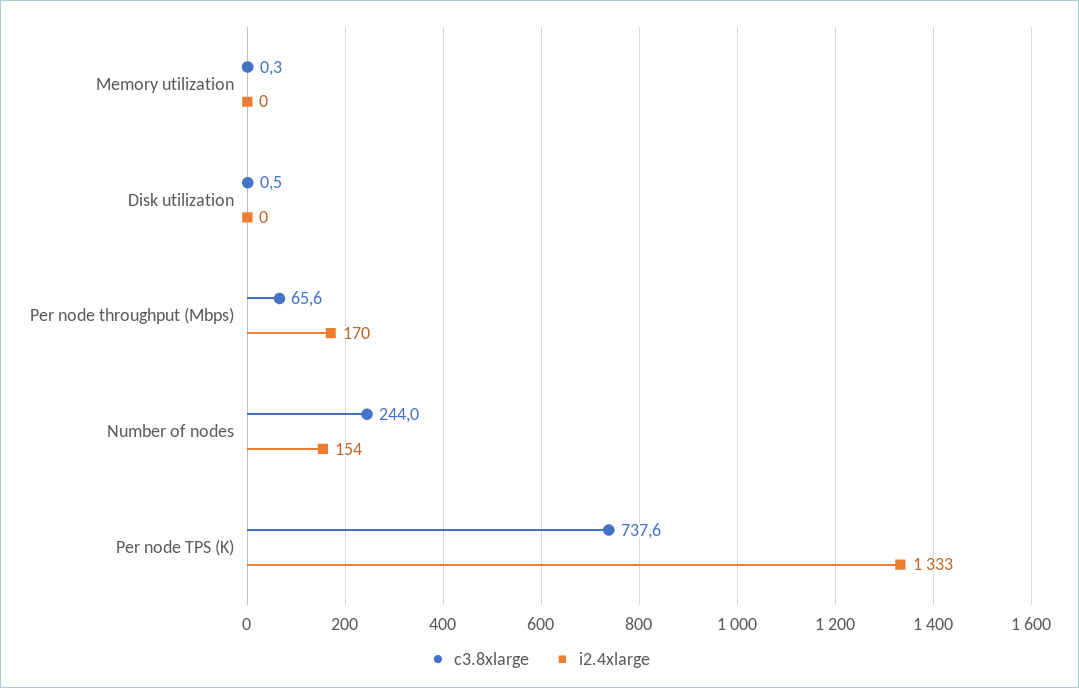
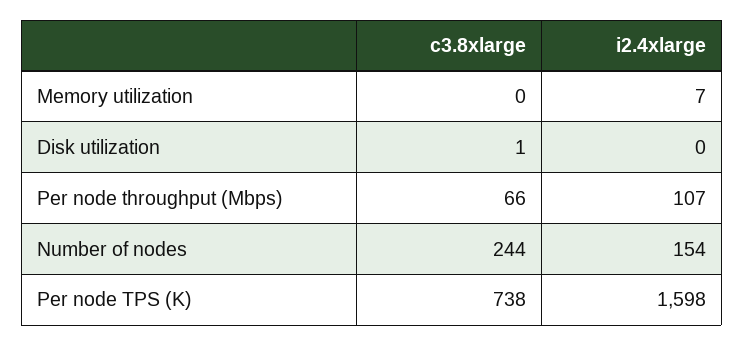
i2.4xlarge, Memory utilization: 0 -> 7
i2.4xlarge, Per node throughput (Mbps): 170 -> 107
i2.4xlarge, Per node TPS (K): 1333 -> 1598

